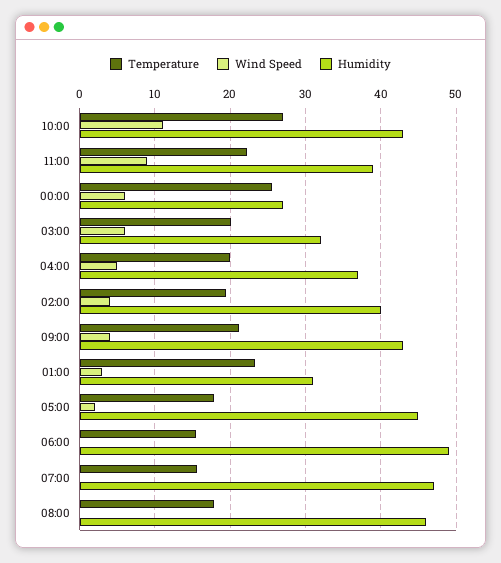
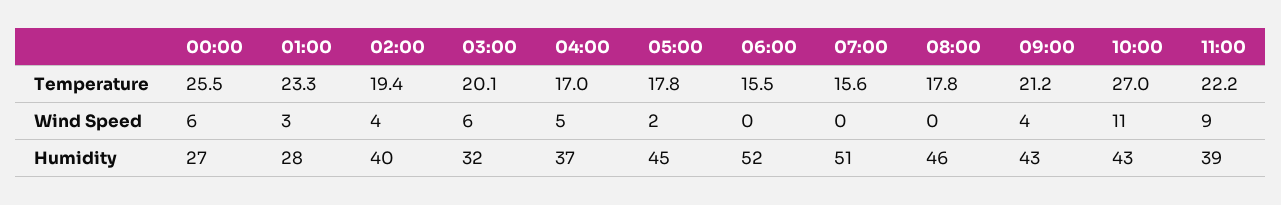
Temperature, 04:00: 20 -> 17
Humidity, 01:00: 31 -> 28
Humidity, 06:00: 49 -> 52
Humidity, 07:00: 47 -> 51

